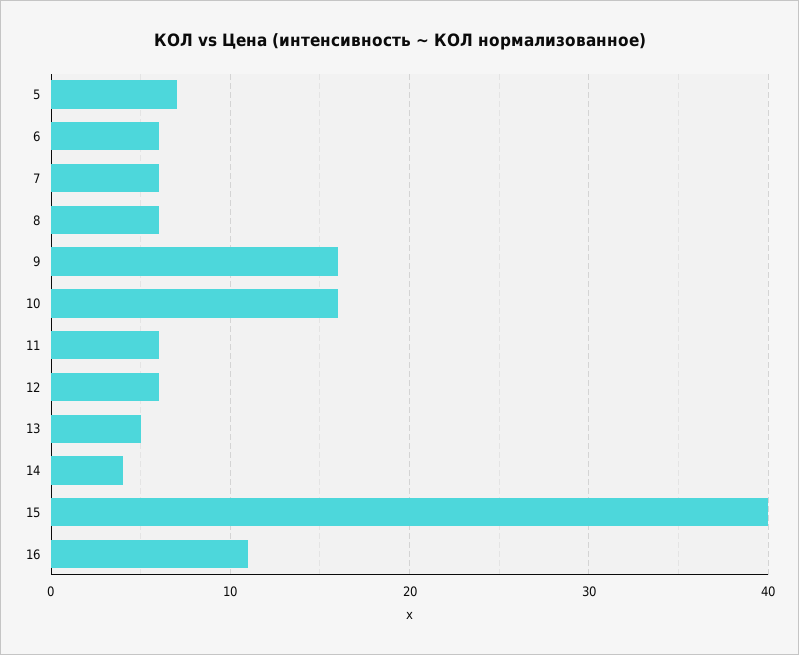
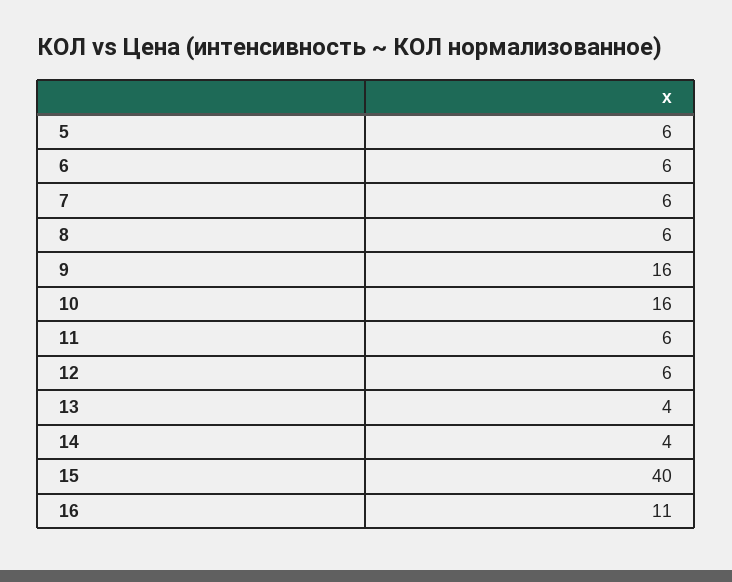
5: 7 -> 6
13: 5 -> 4

